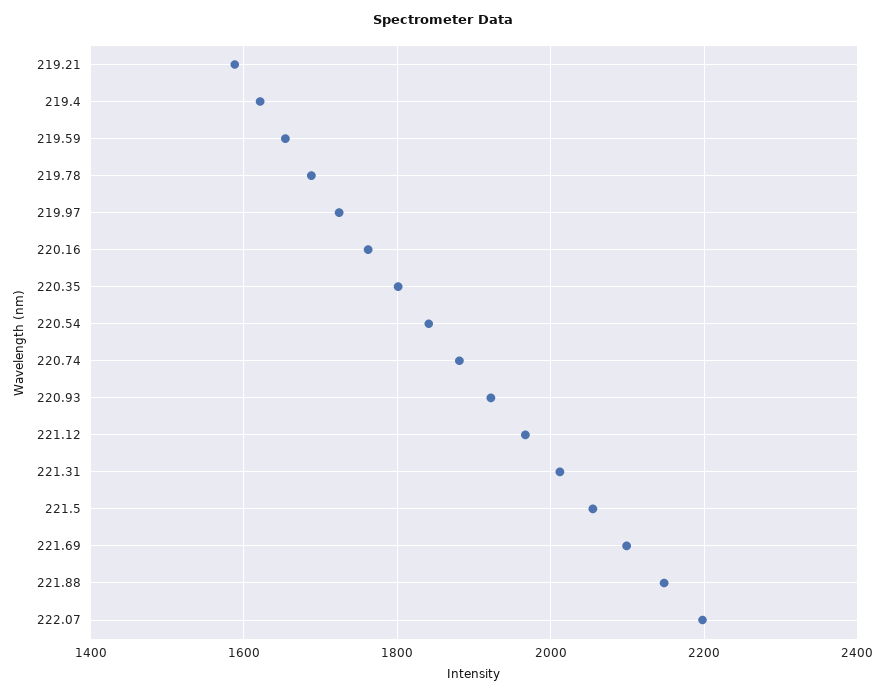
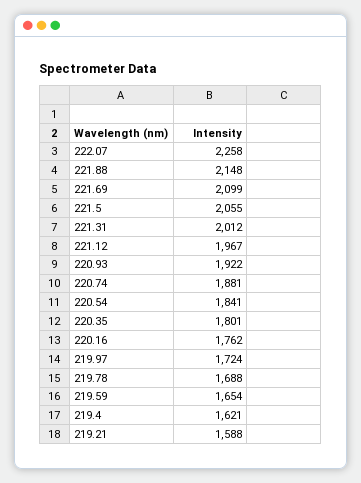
222.07: 2200 -> 2258

